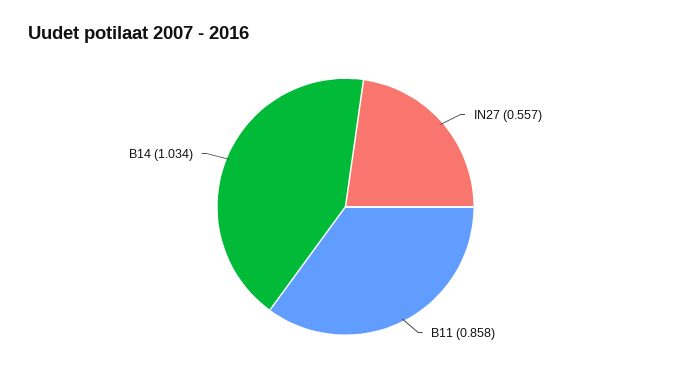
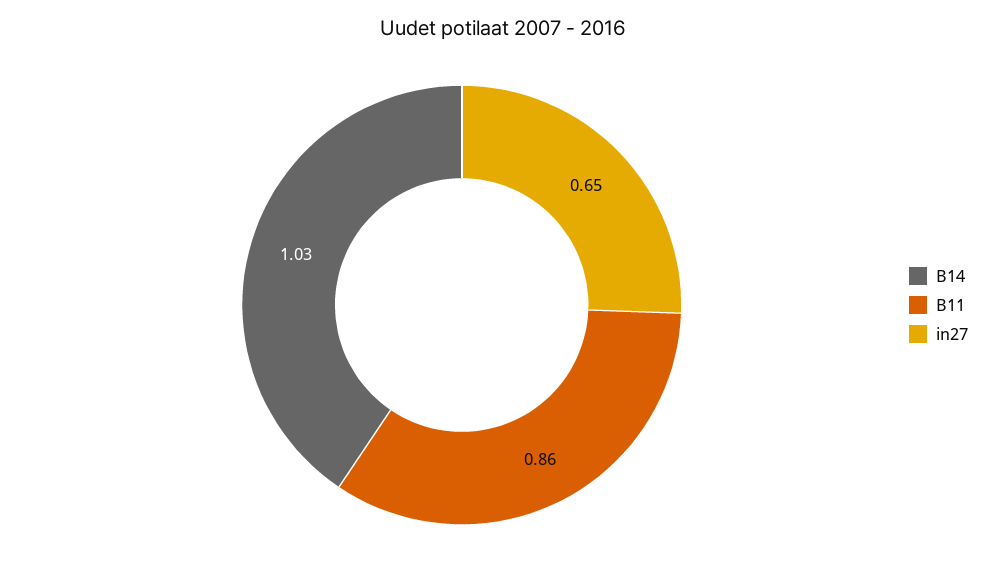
IN27: 0.557 -> 0.65

